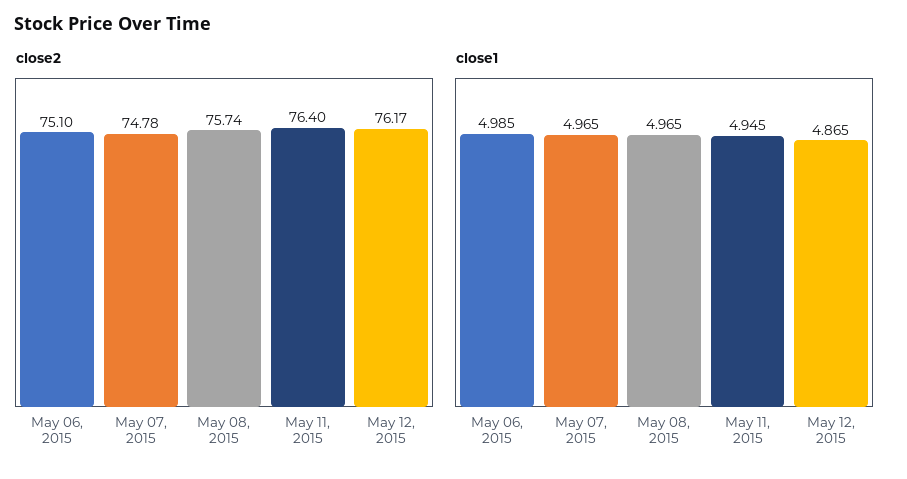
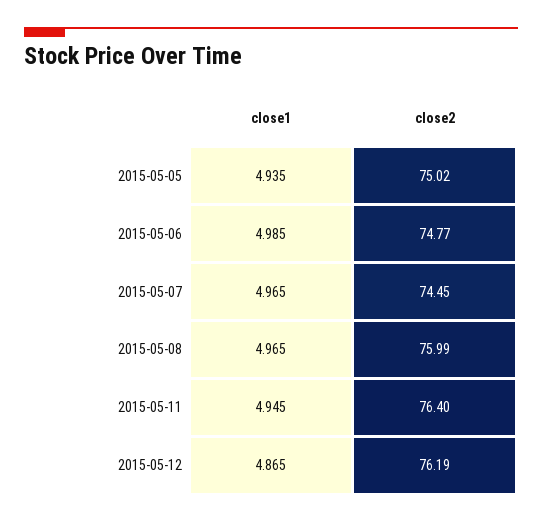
close2, May 06, 2015: 75.1 -> 74.77
close2, May 07, 2015: 74.78 -> 74.45
close2, May 08, 2015: 75.74 -> 75.99
close2, May 12, 2015: 76.17 -> 76.19
close1, 2015-05-05: none -> 4.935
close2, 2015-05-05: none -> 75.02

